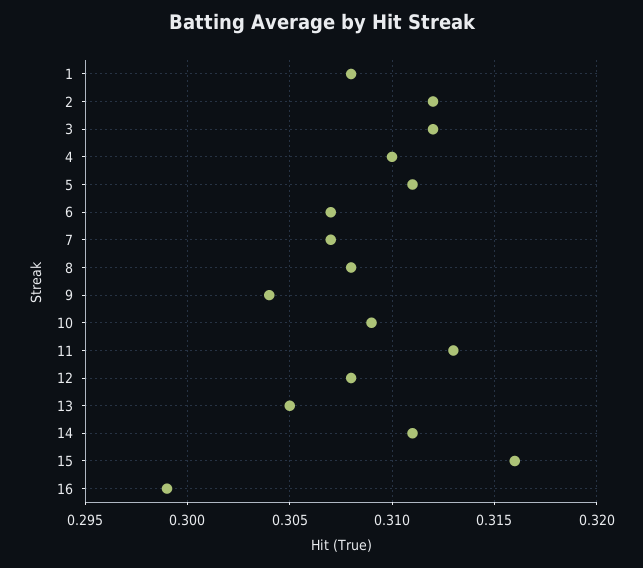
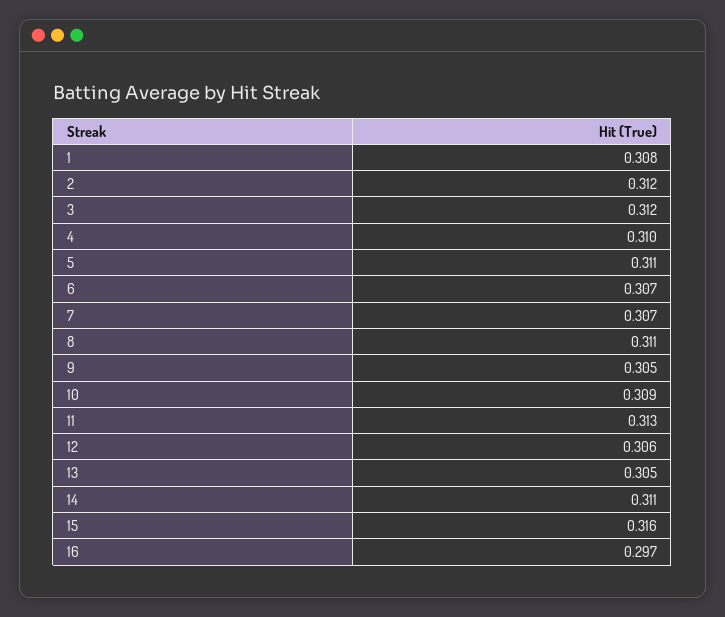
8: 0.308 -> 0.311
9: 0.304 -> 0.305
12: 0.308 -> 0.306
16: 0.299 -> 0.297

